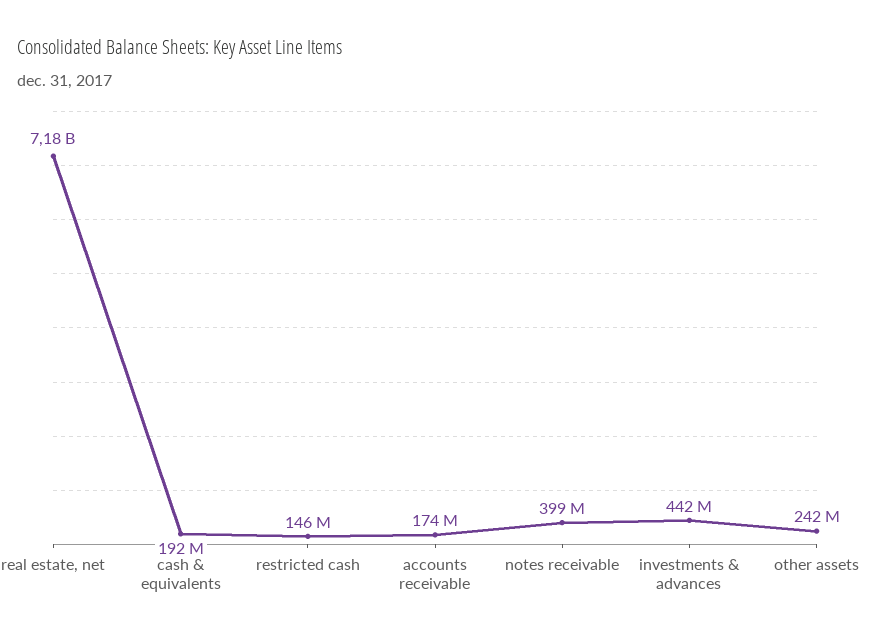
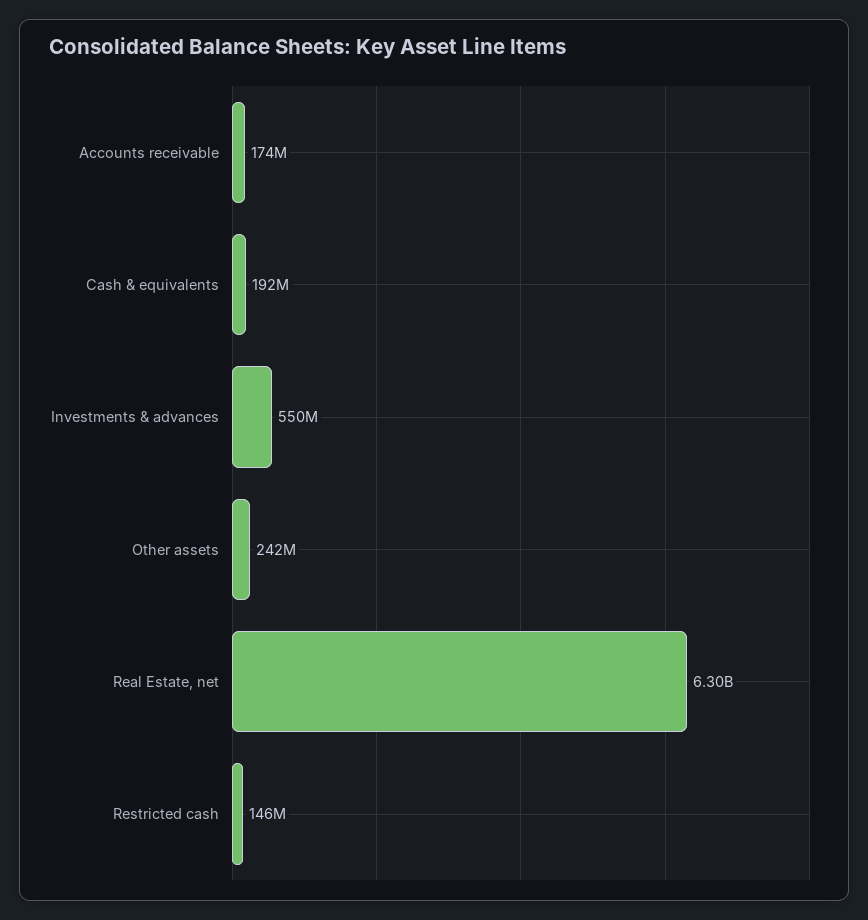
real estate, net: 7180000000 -> 6300000000
notes receivable: 399000000 -> none
investments & advances: 442000000 -> 550000000

